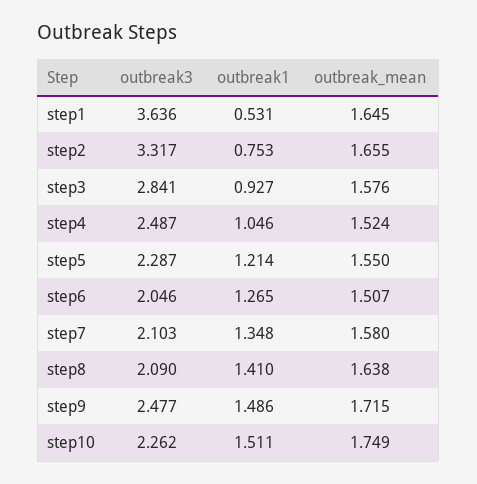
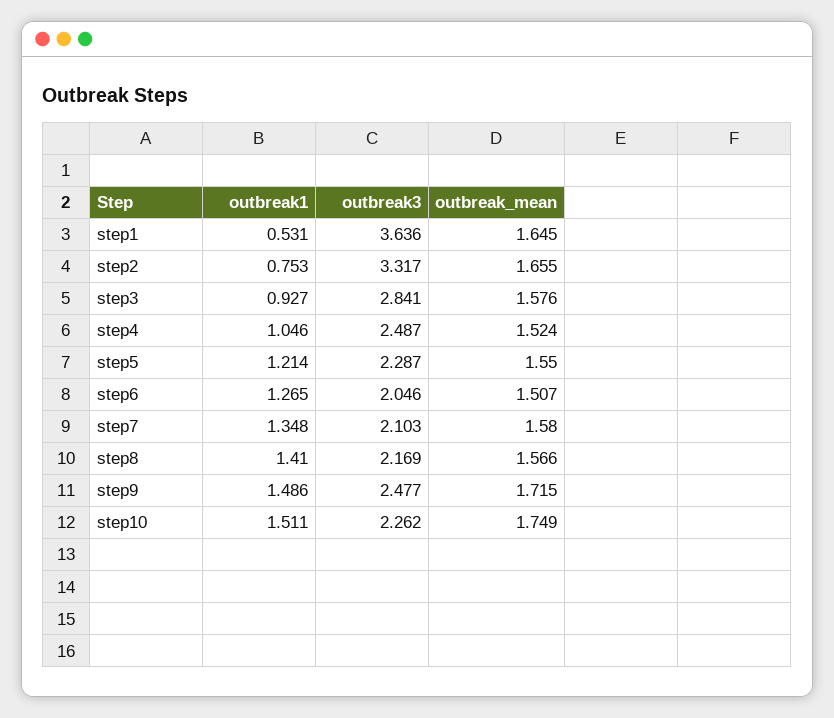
outbreak3, step8: 2.09 -> 2.169
outbreak_mean, step8: 1.638 -> 1.566

